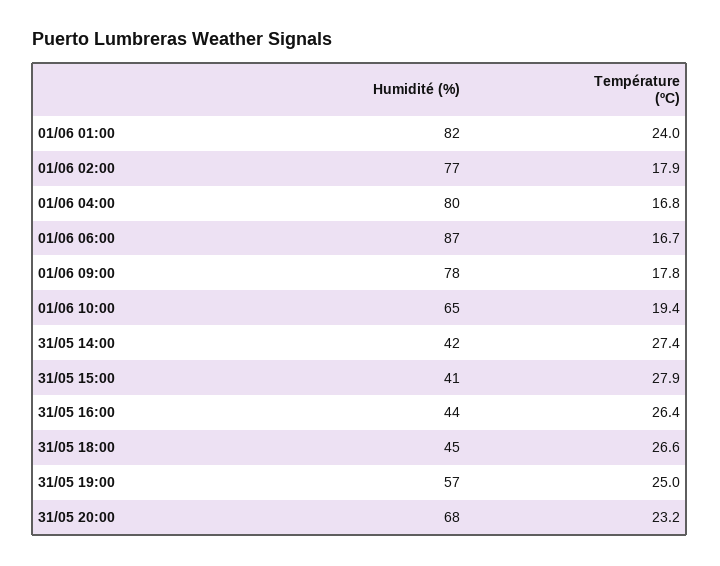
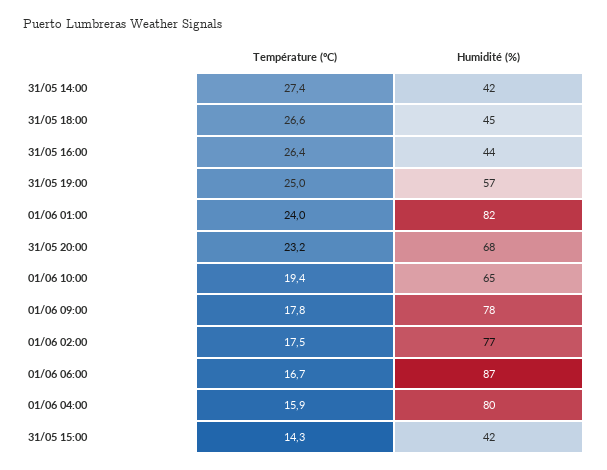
Température (ºC), 01/06 02:00: 17.9 -> 17.5
Température (ºC), 01/06 04:00: 16.8 -> 15.9
Humidité (%), 31/05 15:00: 41 -> 42
Température (ºC), 31/05 15:00: 27.9 -> 14.3

